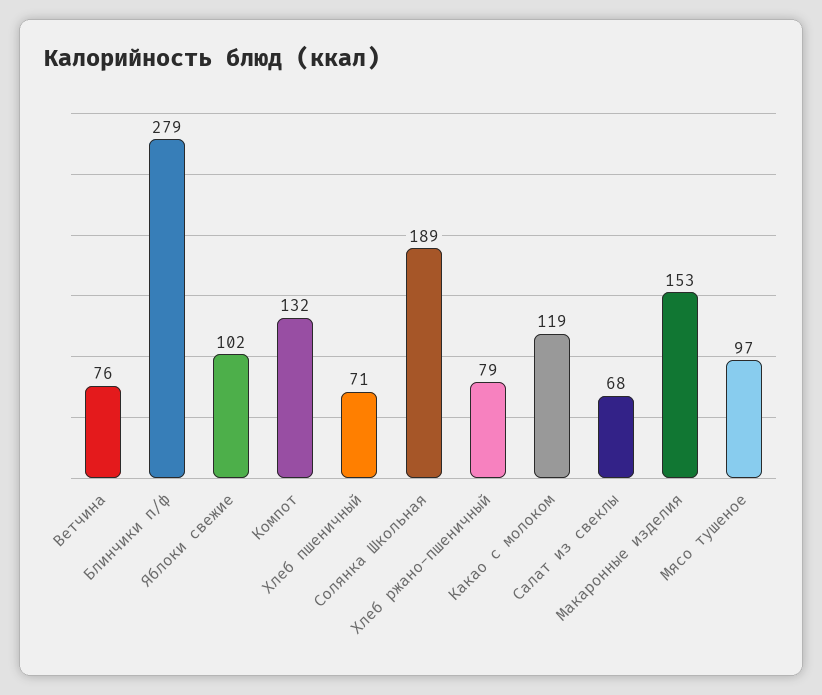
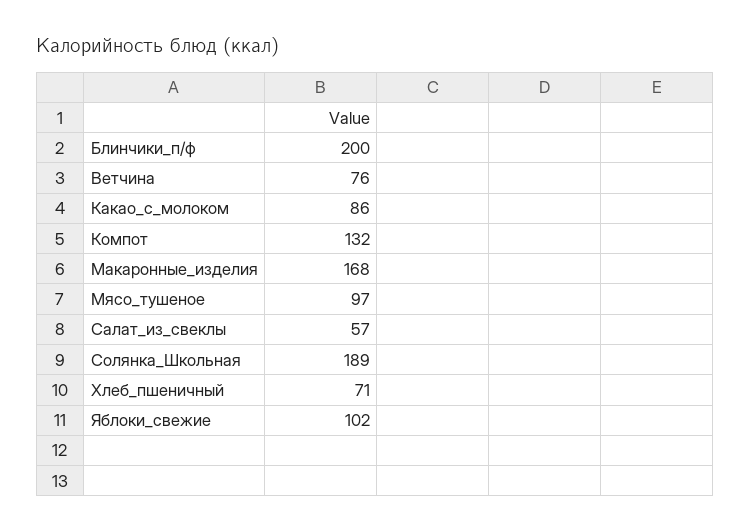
Блинчики п/ф: 279 -> 200
Хлеб ржано-пшеничный: 79 -> none
Какао с молоком: 119 -> 86
Салат из свеклы: 68 -> 57
Макаронные изделия: 153 -> 168

